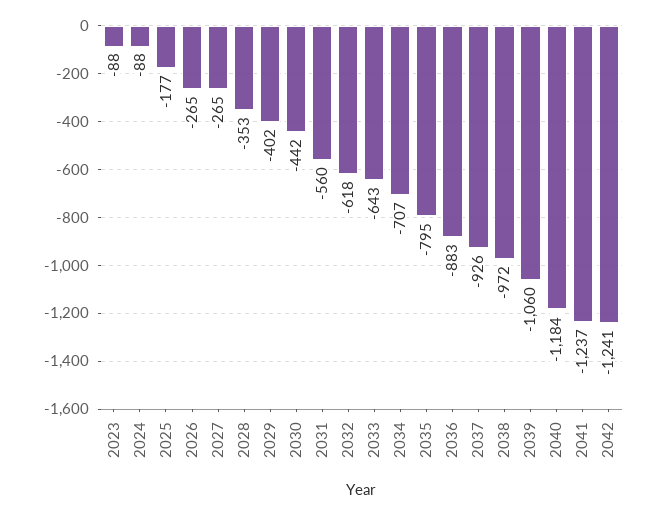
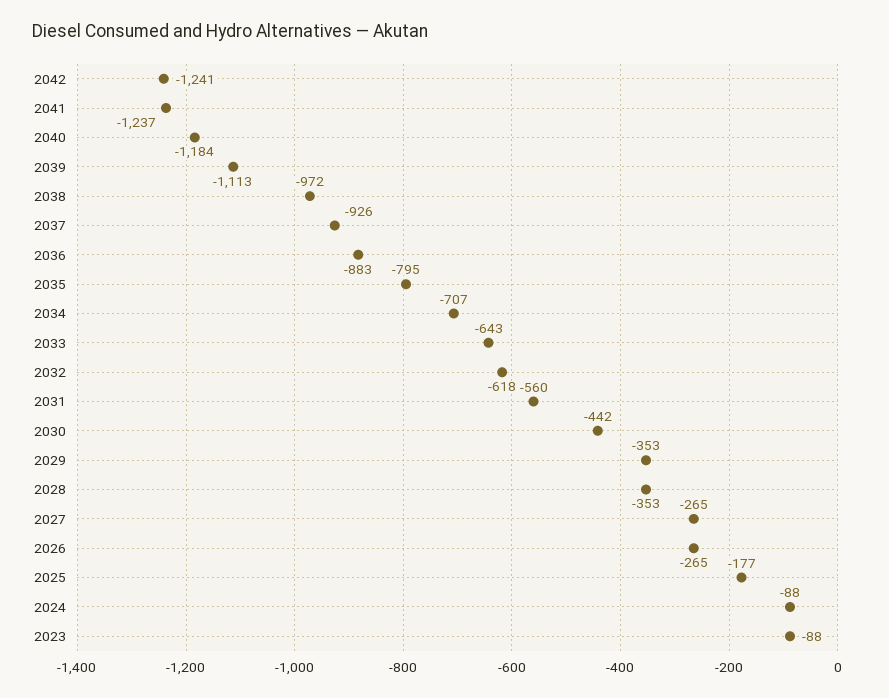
2029: -402 -> -353
2039: -1060 -> -1113

